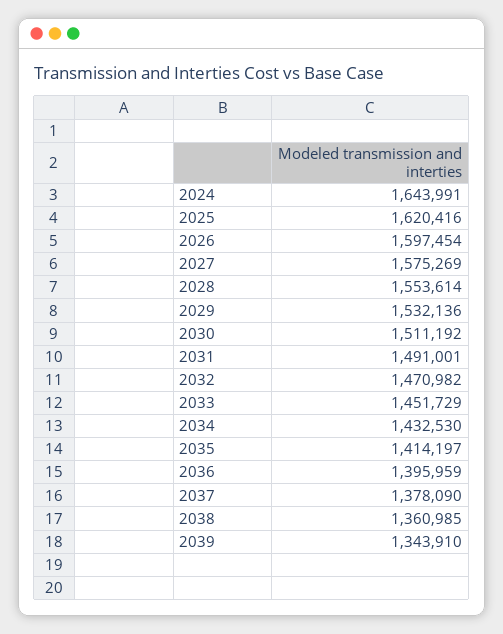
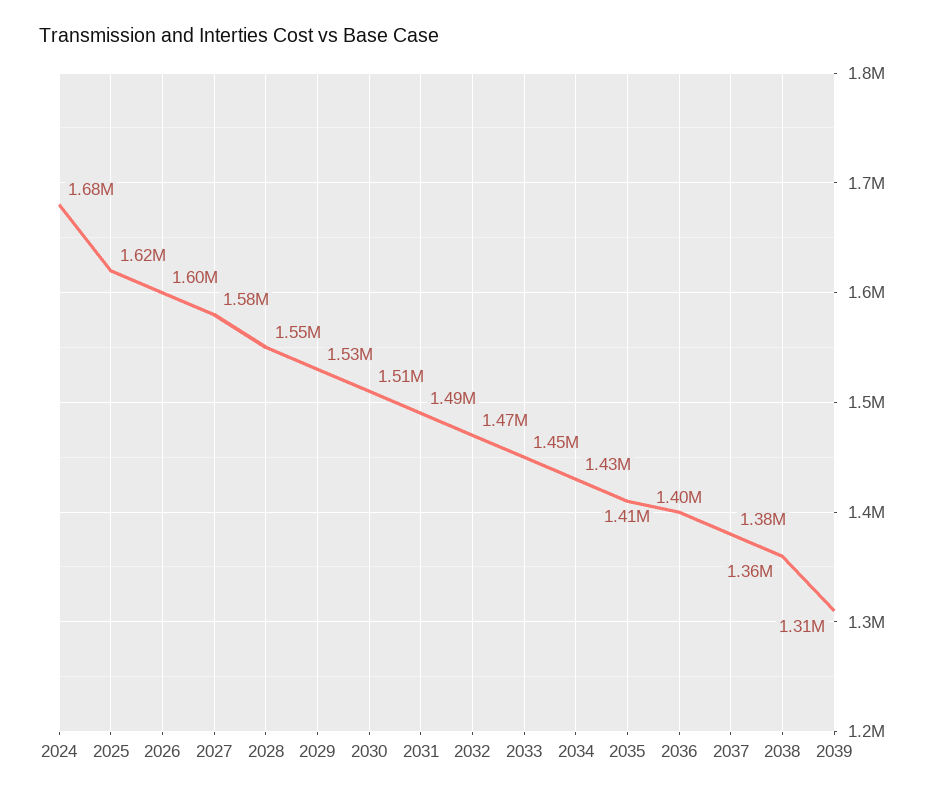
2024: 1643991 -> 1680000
2039: 1343910 -> 1310000

